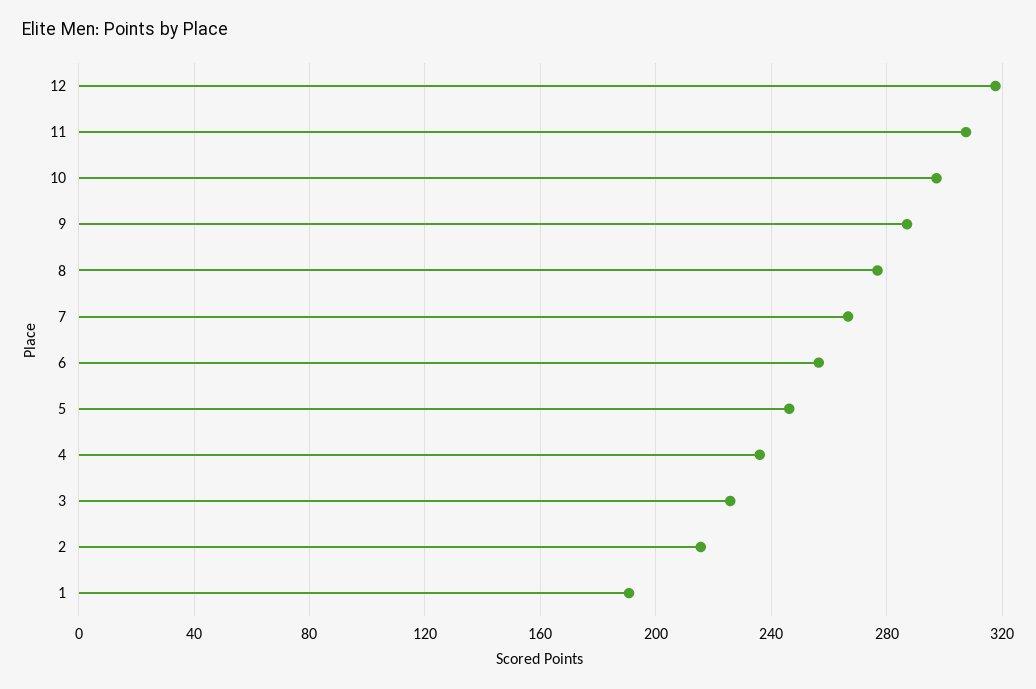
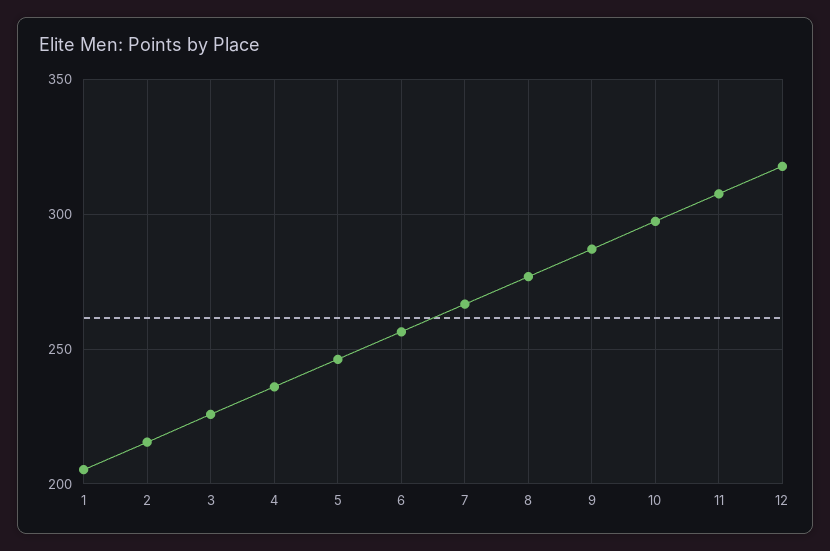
1: 190 -> 205

